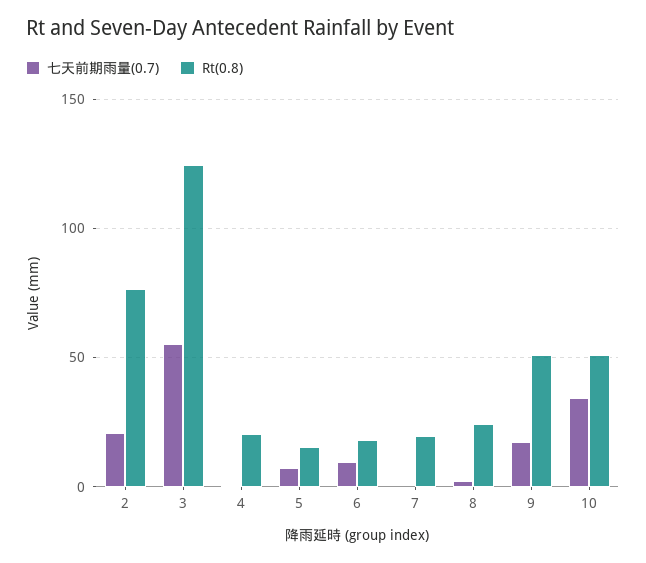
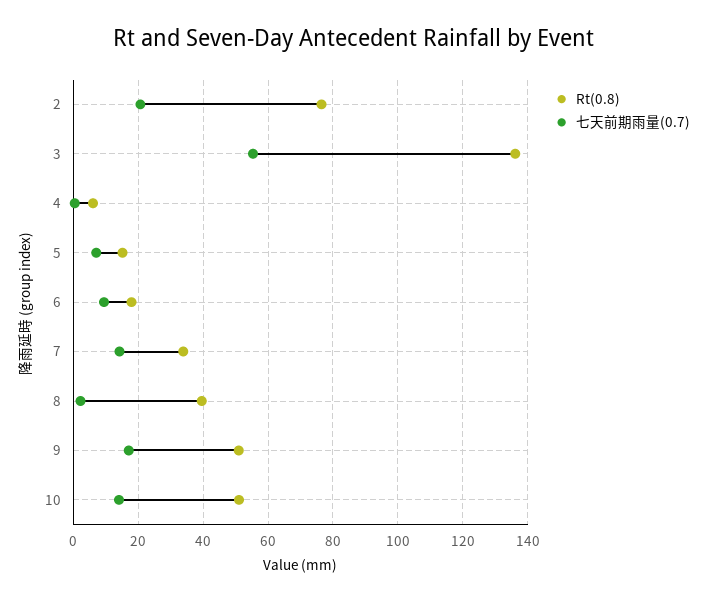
Rt(0.8), 3: 125 -> 136
Rt(0.8), 4: 20 -> 6
七天前期雨量(0.7), 7: 0 -> 14
Rt(0.8), 7: 20 -> 34
Rt(0.8), 8: 25 -> 40
七天前期雨量(0.7), 10: 35 -> 14

